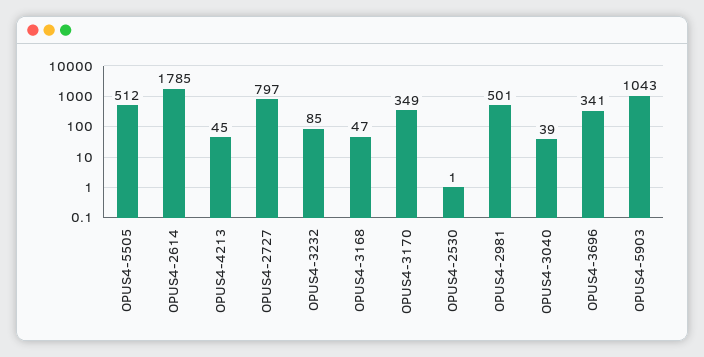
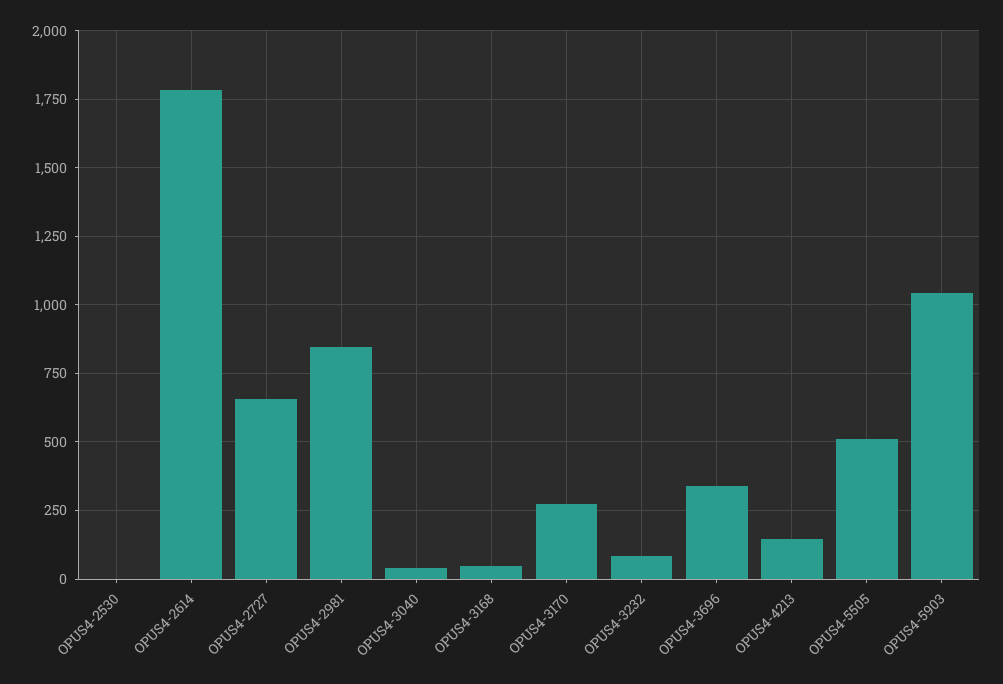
OPUS4-4213: 45 -> 150
OPUS4-2727: 797 -> 650
OPUS4-3170: 349 -> 275
OPUS4-2981: 501 -> 850

